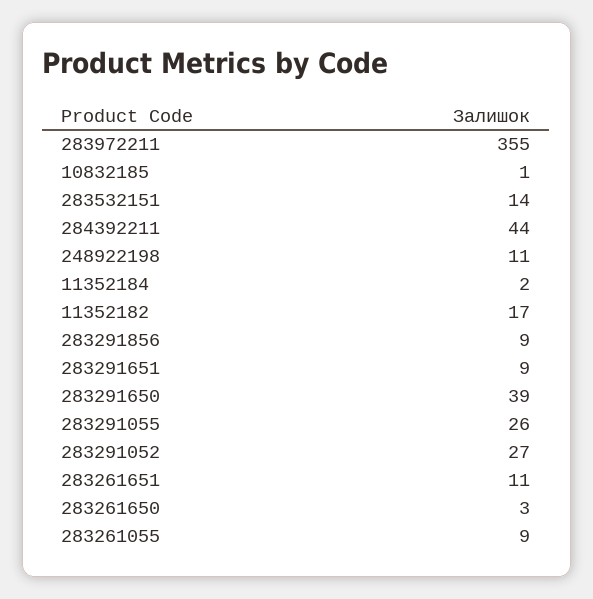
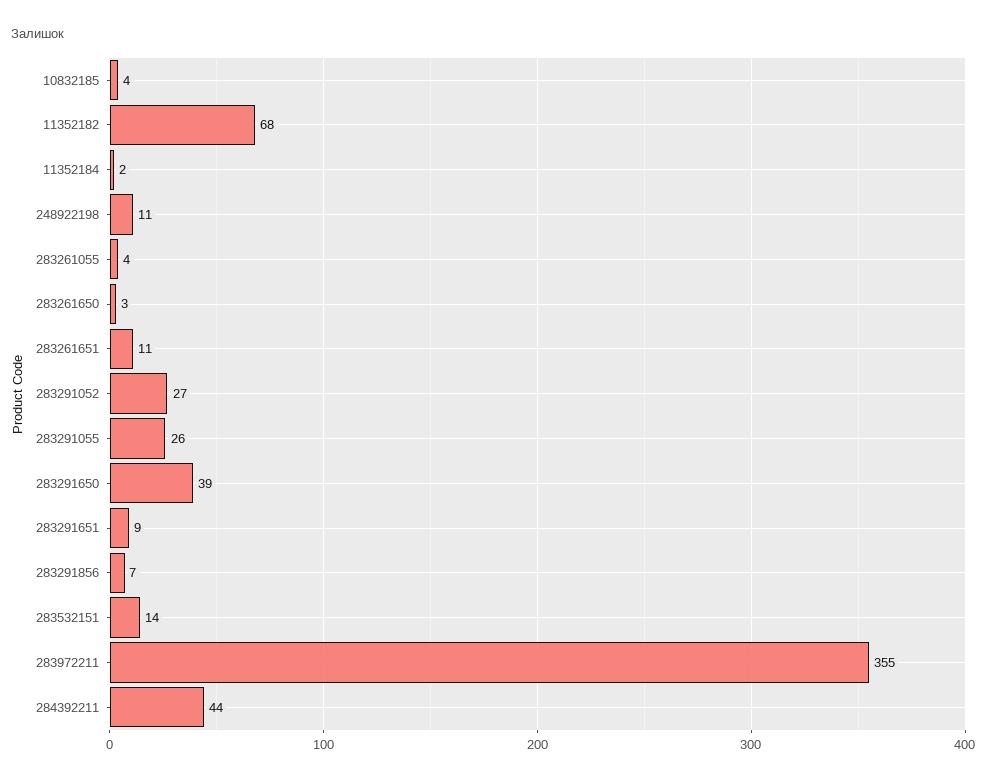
10832185: 1 -> 4
11352182: 17 -> 68
283291856: 9 -> 7
283261055: 9 -> 4

